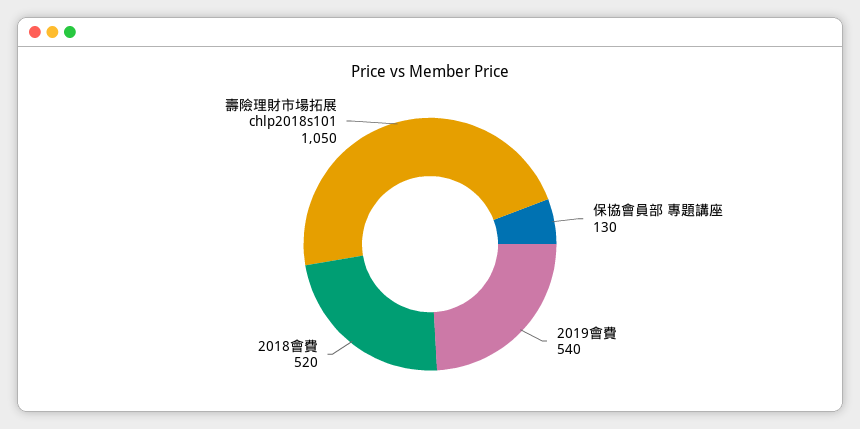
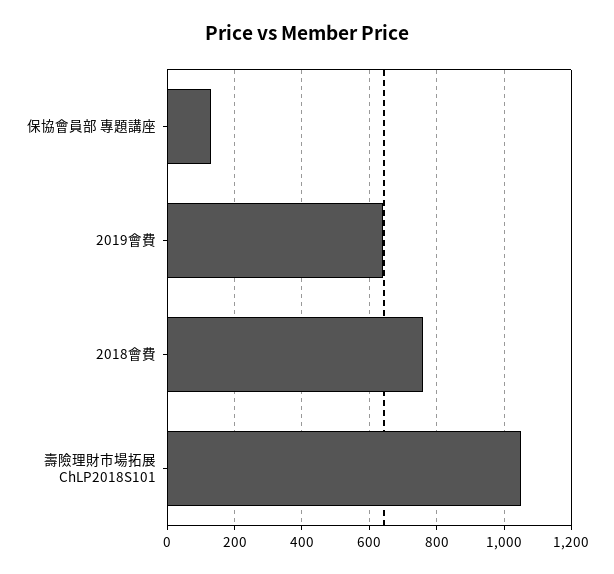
2019會費: 540 -> 640
2018會費: 520 -> 760

